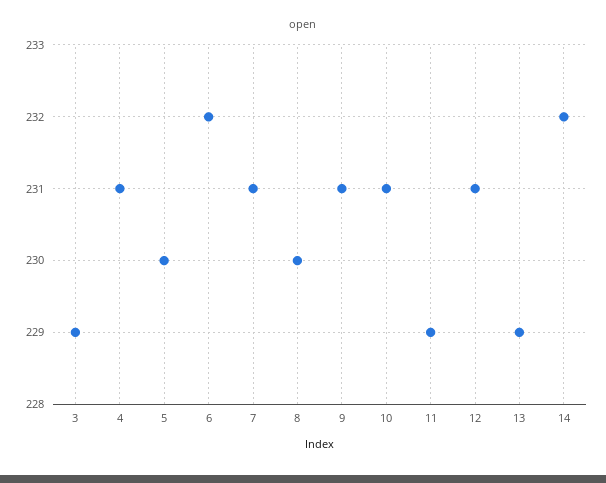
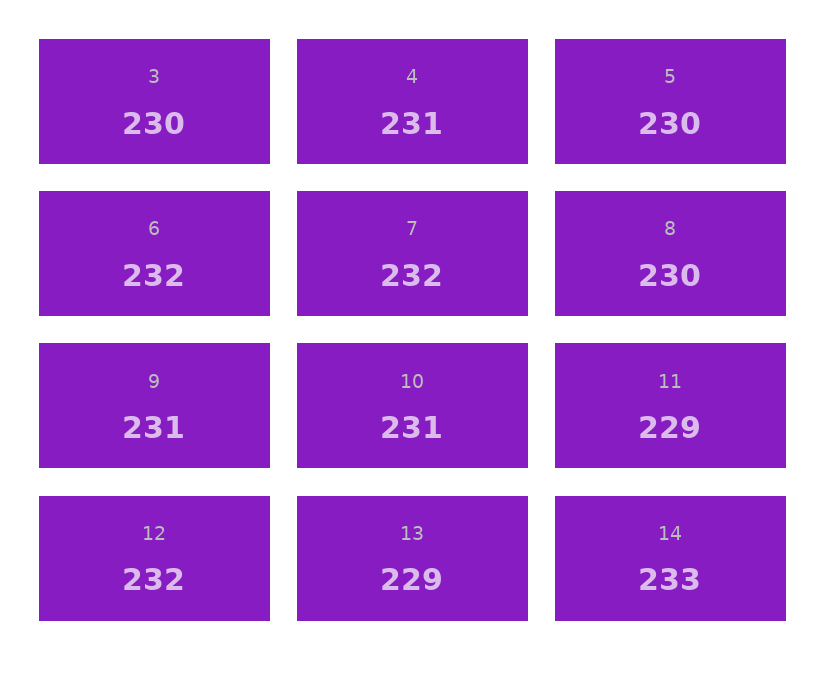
3: 229 -> 230
7: 231 -> 232
12: 231 -> 232
14: 232 -> 233

